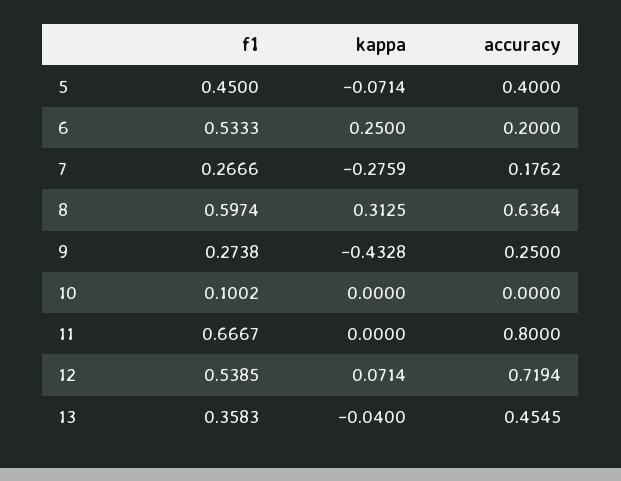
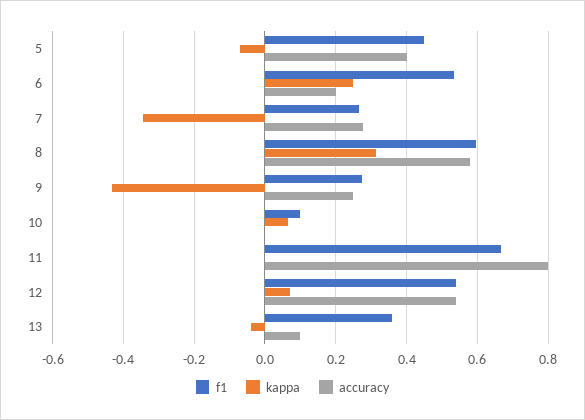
kappa, 7: -0.2759 -> -0.34
accuracy, 7: 0.1762 -> 0.28
accuracy, 8: 0.6364 -> 0.58
kappa, 10: 0 -> 0.06
accuracy, 12: 0.7194 -> 0.54
accuracy, 13: 0.4545 -> 0.1

